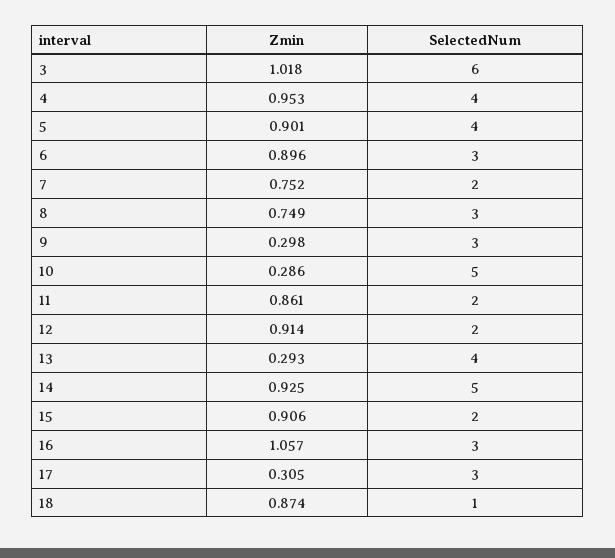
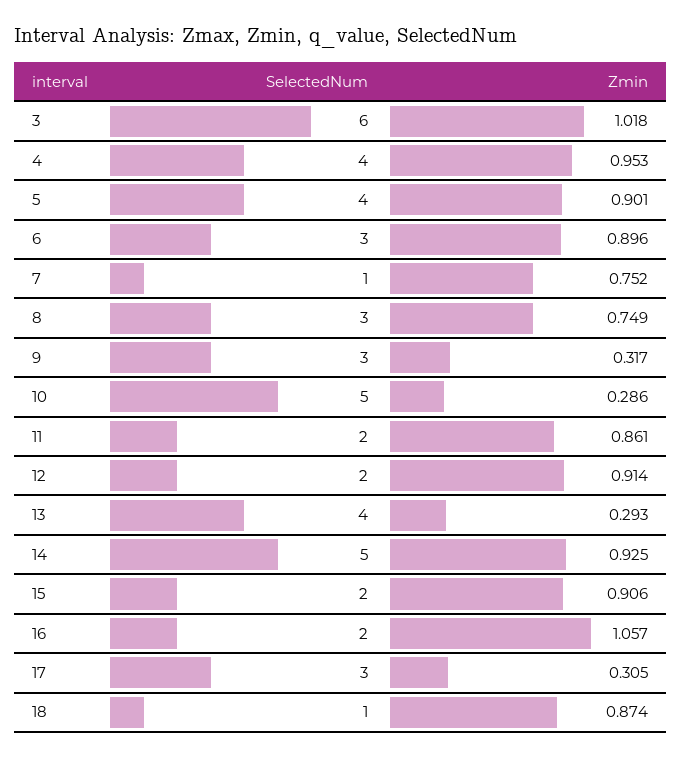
SelectedNum, 7: 2 -> 1
Zmin, 9: 0.298 -> 0.317
SelectedNum, 16: 3 -> 2

